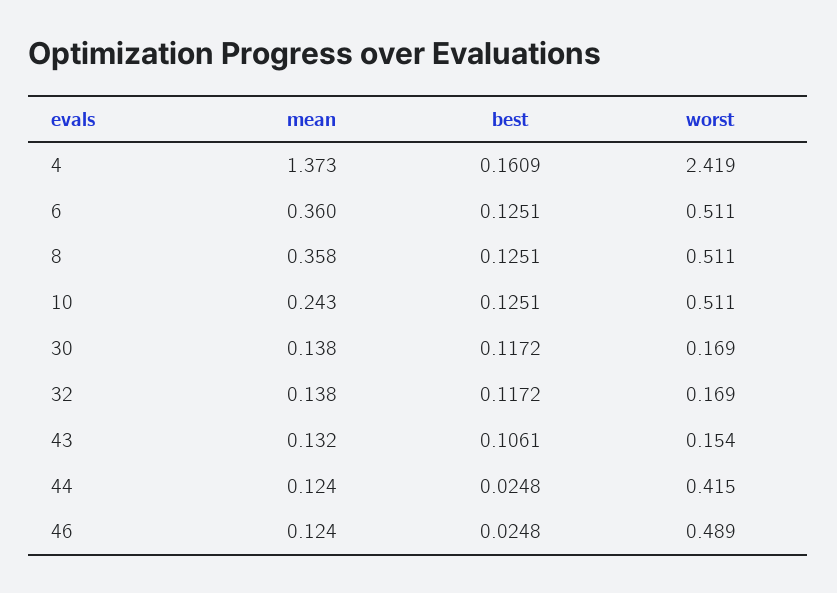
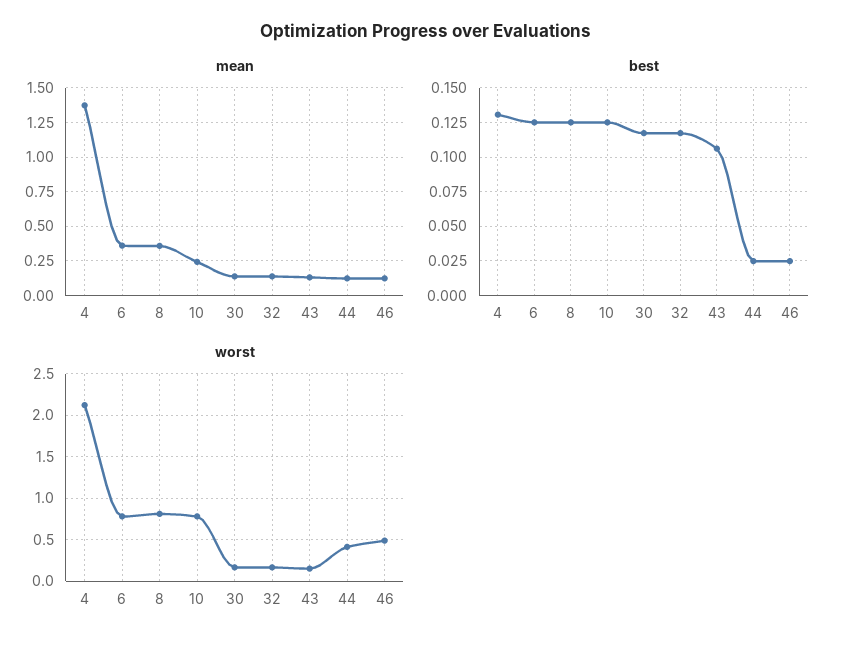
best, 4: 0.1609 -> 0.13
worst, 4: 2.419 -> 2.1
worst, 6: 0.511 -> 0.8
worst, 8: 0.511 -> 0.8
worst, 10: 0.511 -> 0.8

